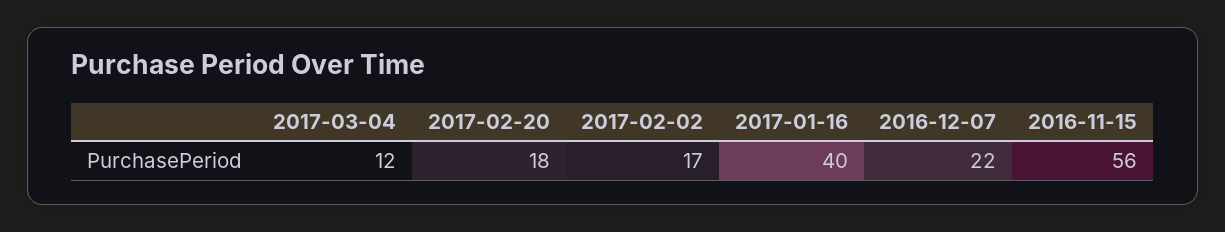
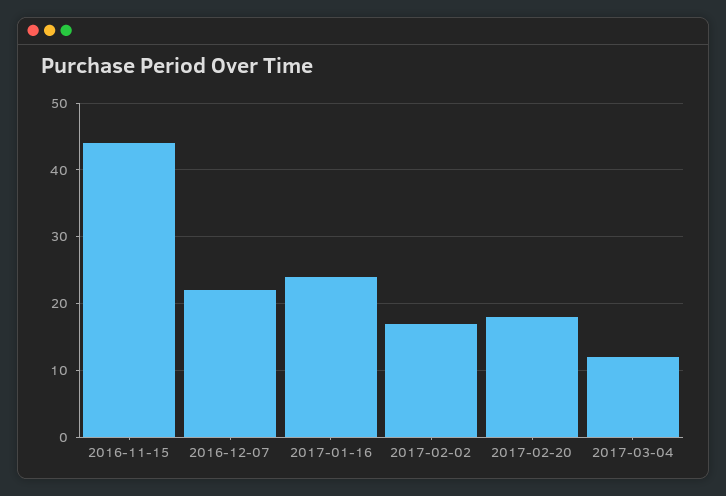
2017-01-16: 40 -> 24
2016-11-15: 56 -> 44

